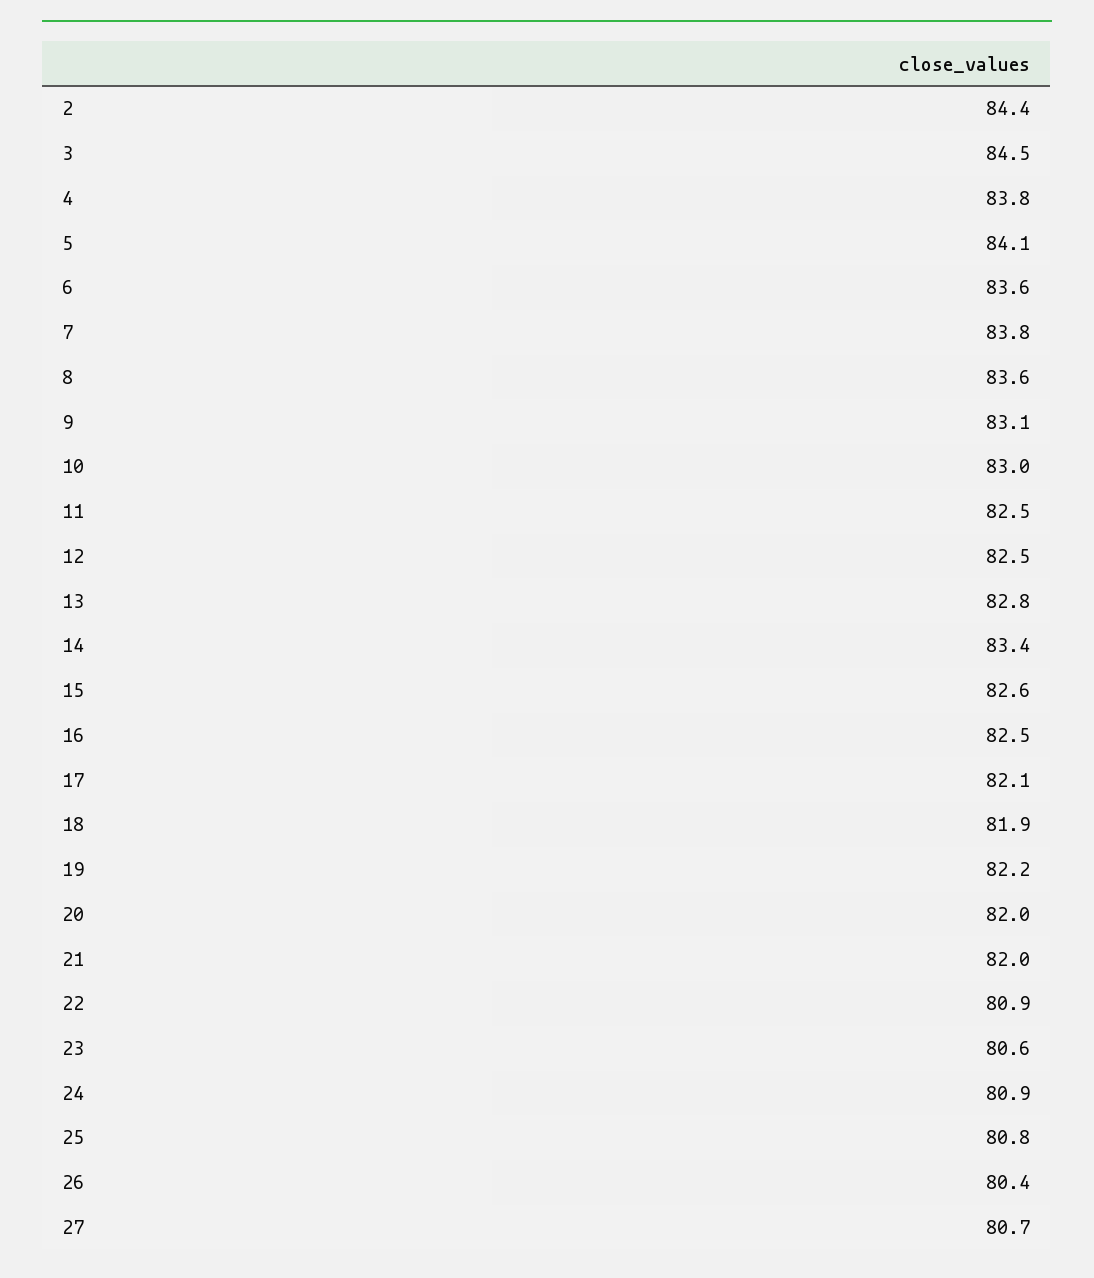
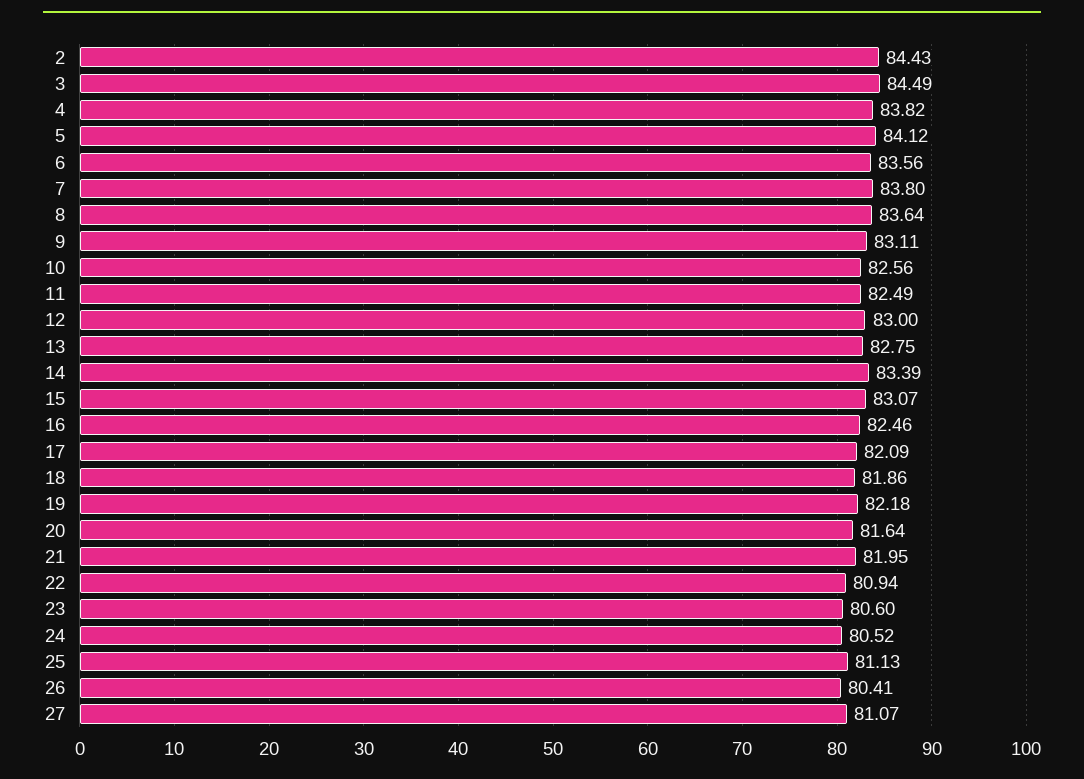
10: 83 -> 82.56
12: 82.5 -> 83
15: 82.6 -> 83.07
20: 82 -> 81.64
24: 80.9 -> 80.52
25: 80.8 -> 81.13
27: 80.7 -> 81.07

